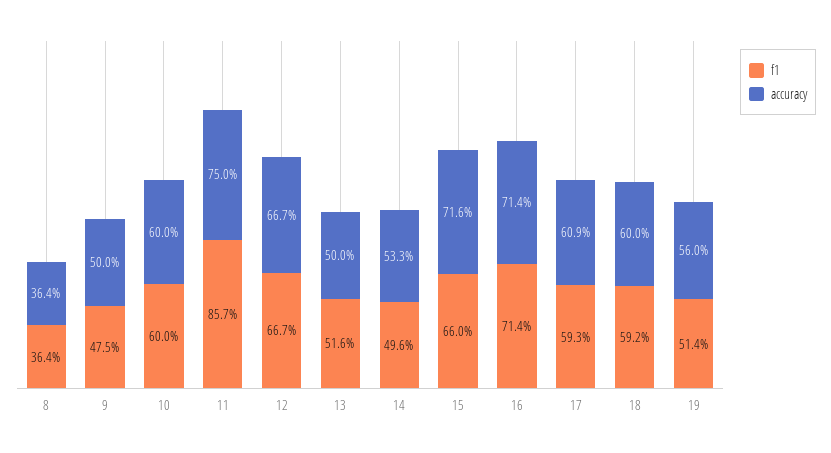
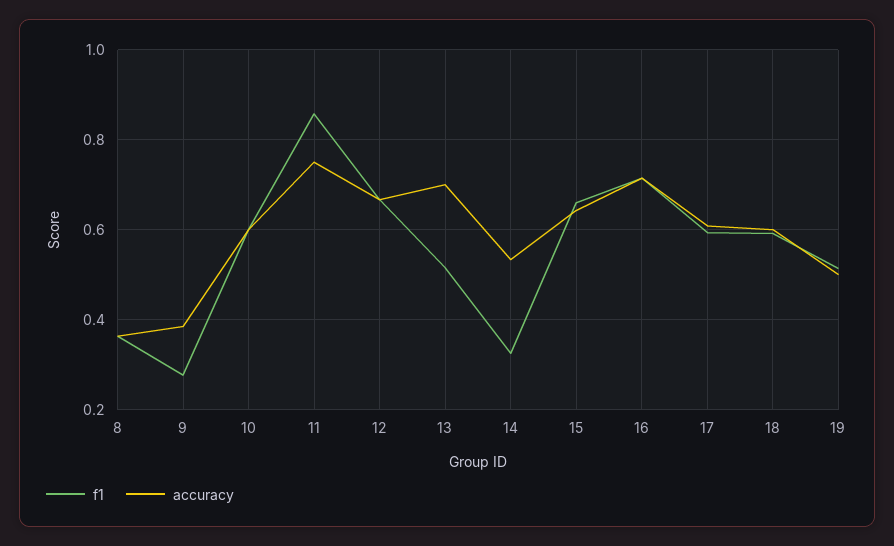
f1, 9: 0.475 -> 0.28
accuracy, 9: 0.5 -> 0.38
accuracy, 13: 0.5 -> 0.7
f1, 14: 0.496 -> 0.32
accuracy, 15: 0.716 -> 0.64
accuracy, 19: 0.56 -> 0.5

